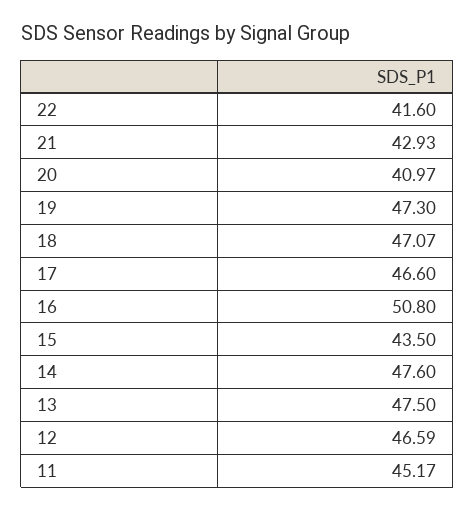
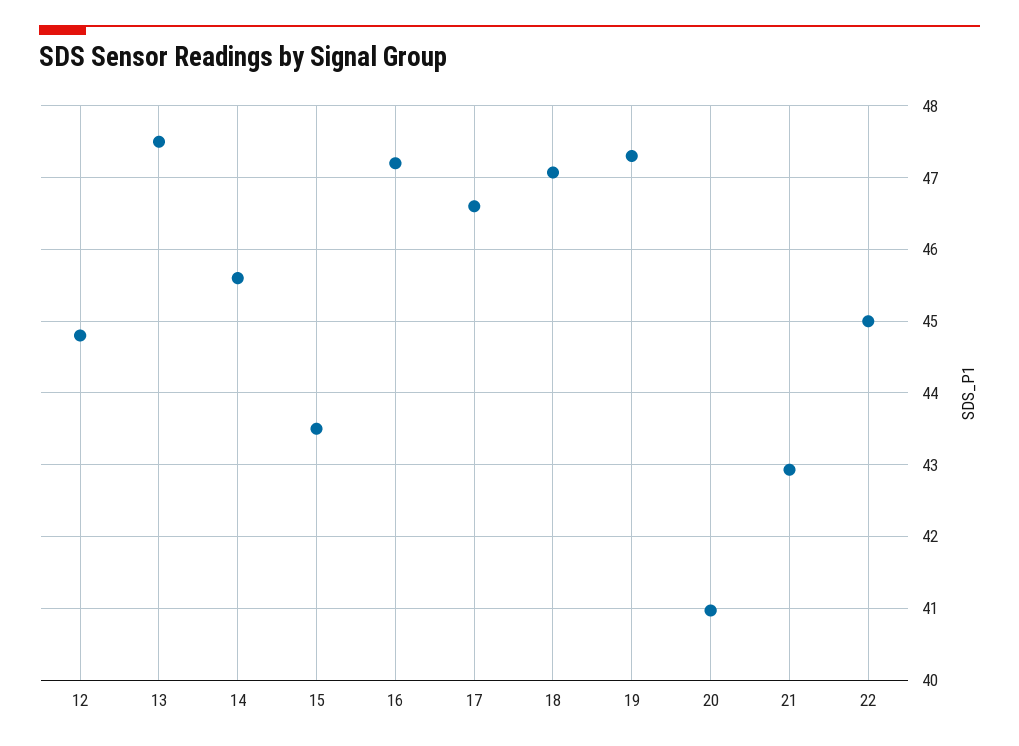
22: 41.6 -> 45
16: 50.8 -> 47.2
14: 47.6 -> 45.6
12: 46.59 -> 44.8
11: 45.17 -> none

